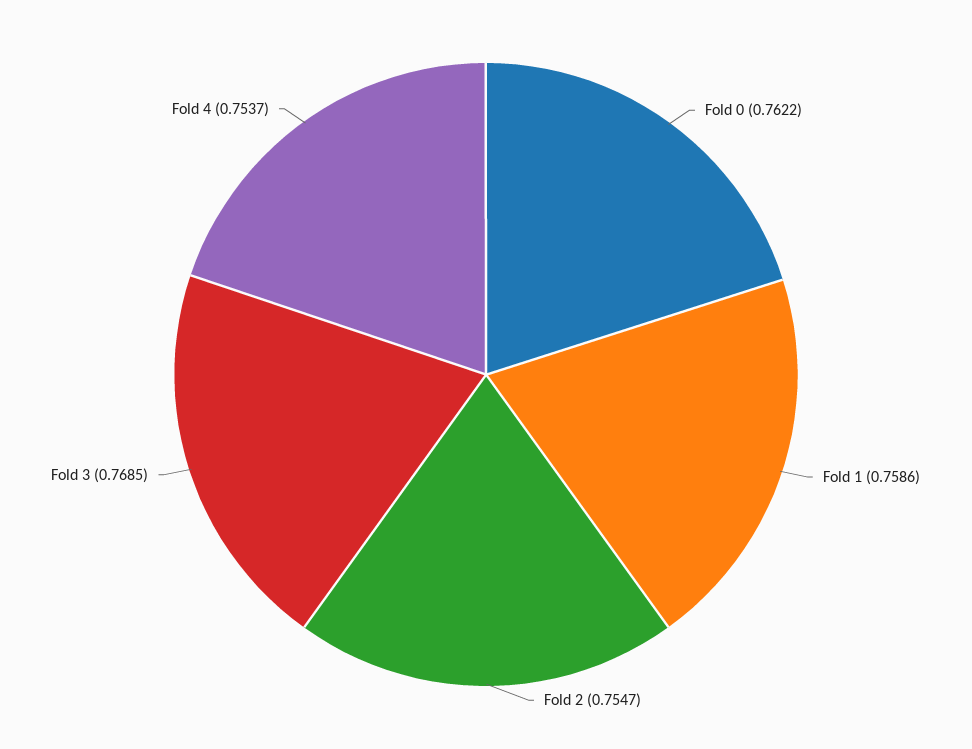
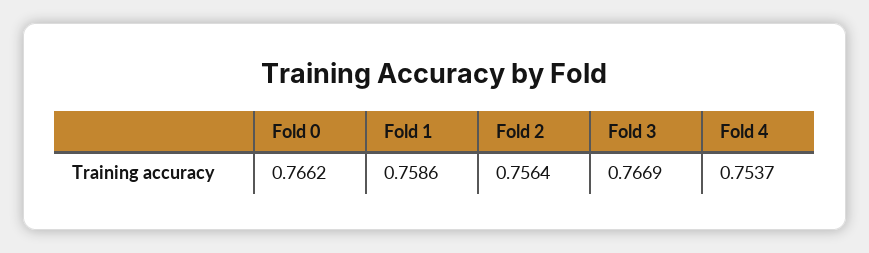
Fold 0: 0.7622 -> 0.7662
Fold 2: 0.7547 -> 0.7564
Fold 3: 0.7685 -> 0.7669

